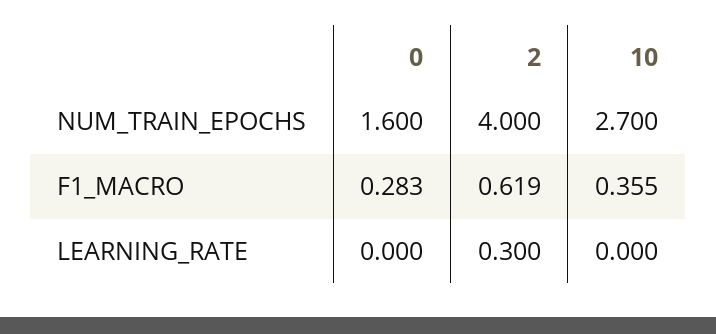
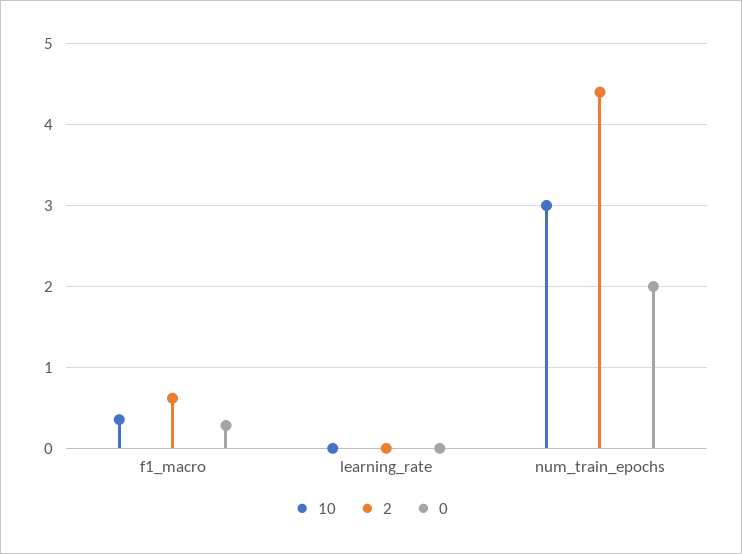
0, NUM_TRAIN_EPOCHS: 1.6 -> 2
2, NUM_TRAIN_EPOCHS: 4 -> 4.4
10, NUM_TRAIN_EPOCHS: 2.7 -> 3
2, LEARNING_RATE: 0.3 -> 0

